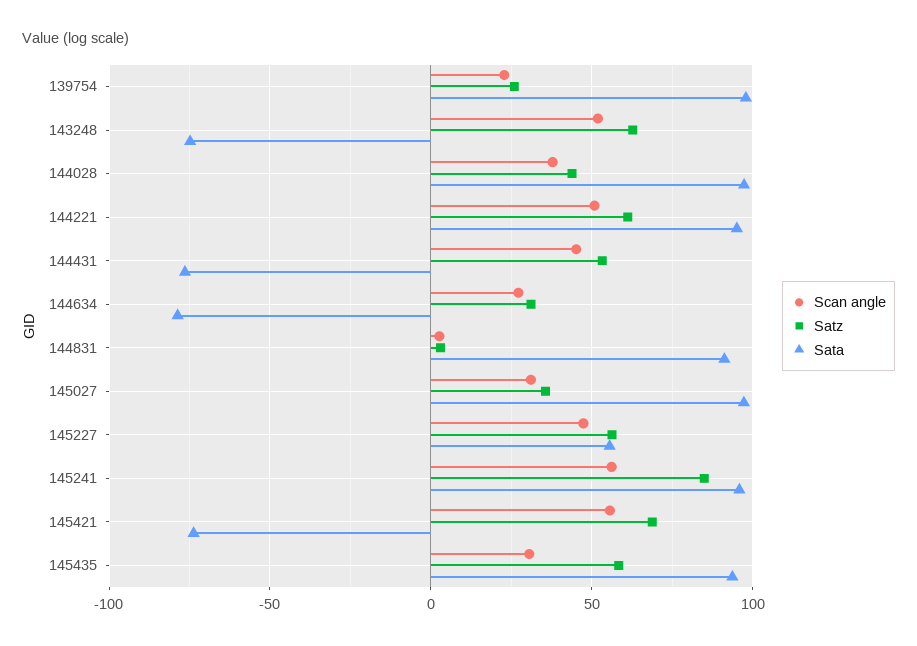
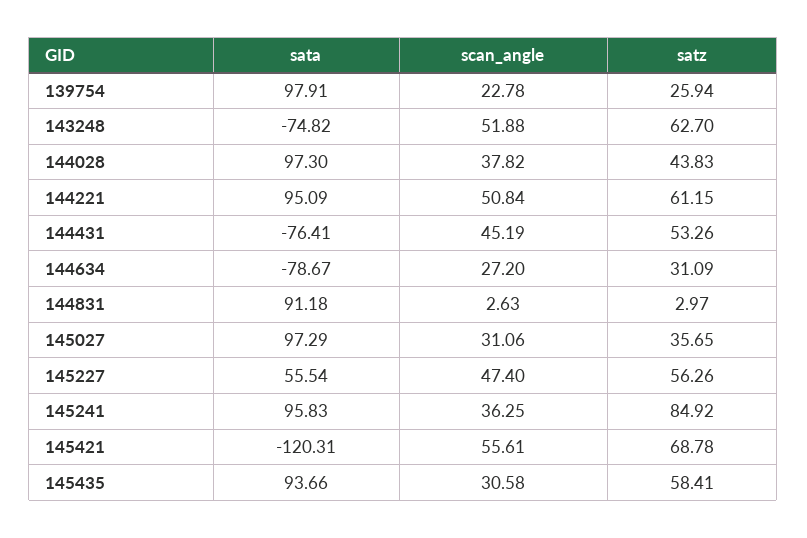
Scan angle, 145241: 55 -> 36.25
Sata, 145421: -75 -> -120.31

